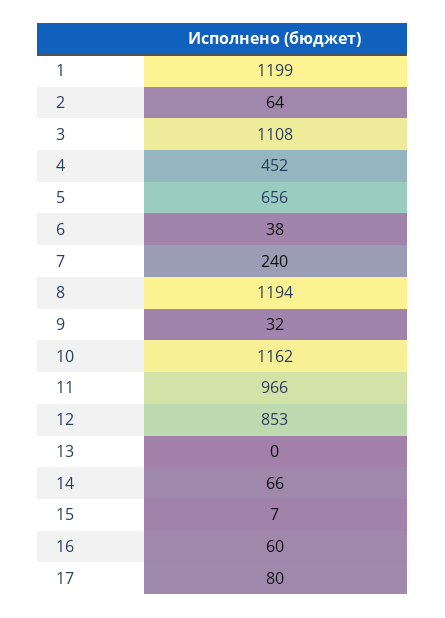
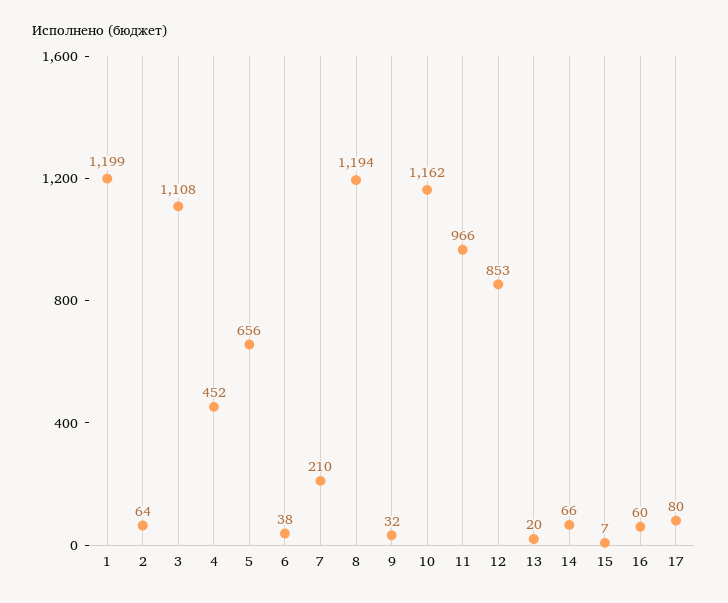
7: 240 -> 210
13: 0 -> 20

